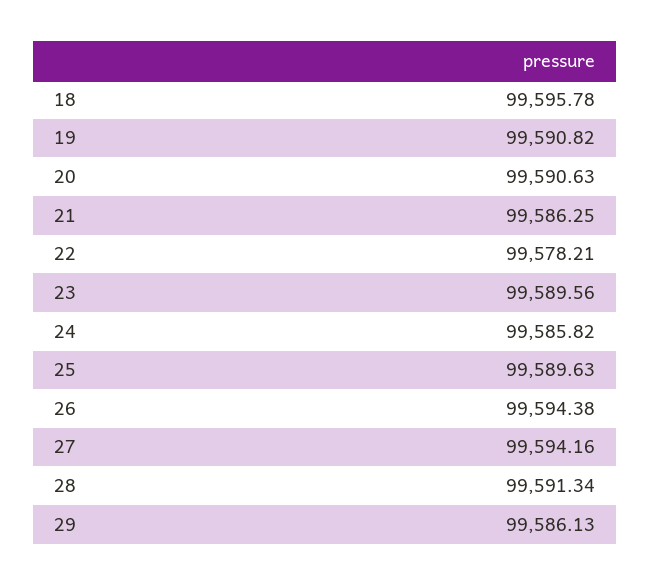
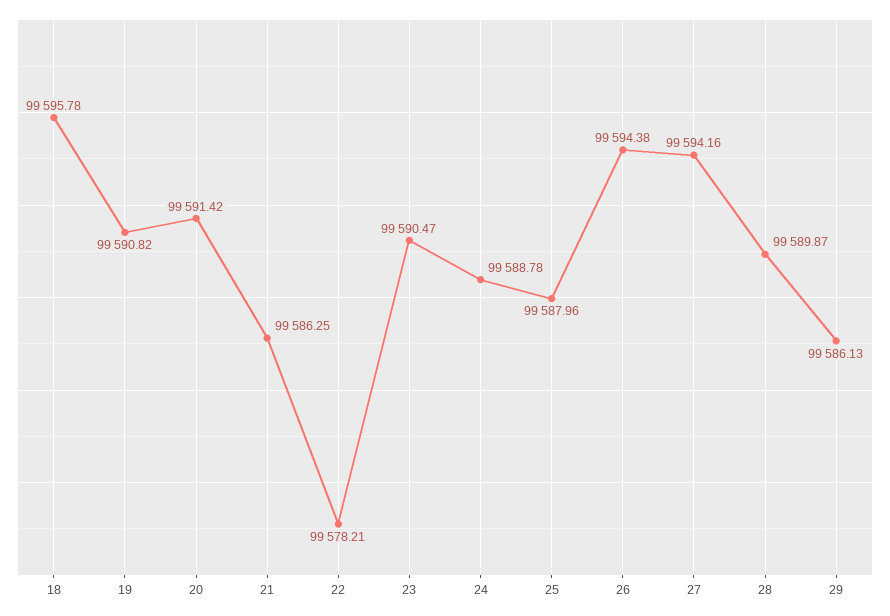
20: 99590.63 -> 99591.42
23: 99589.56 -> 99590.47
24: 99585.82 -> 99588.78
25: 99589.63 -> 99587.96
28: 99591.34 -> 99589.87

